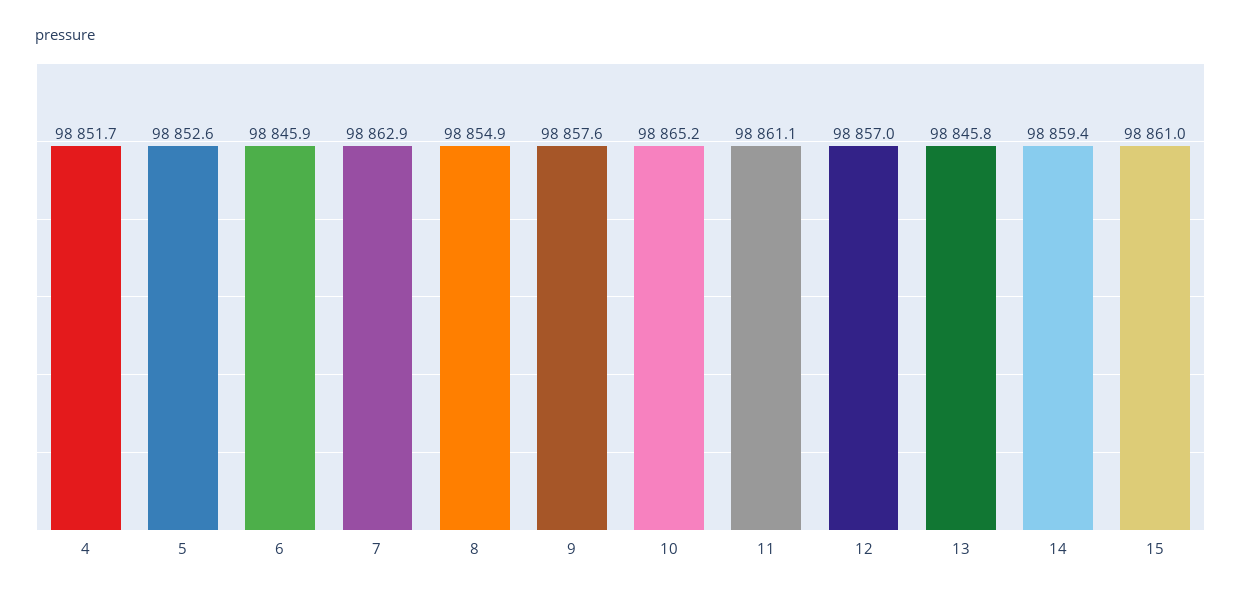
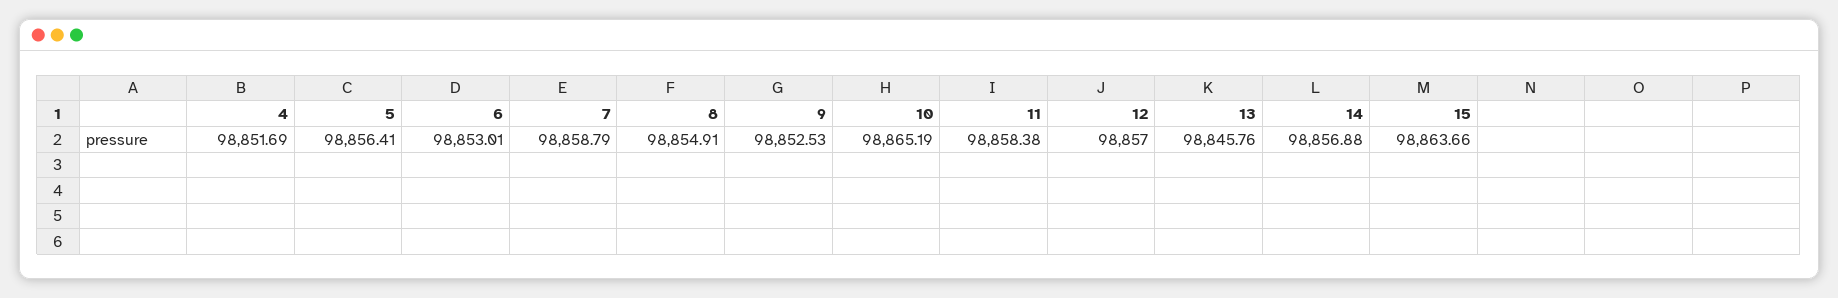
5: 98852.6 -> 98856.41
6: 98845.9 -> 98853.01
7: 98862.9 -> 98858.79
9: 98857.6 -> 98852.53
11: 98861.1 -> 98858.38
14: 98859.4 -> 98856.88
15: 98861 -> 98863.66

